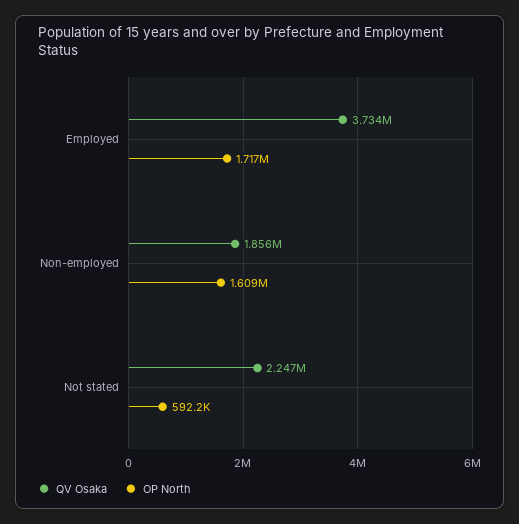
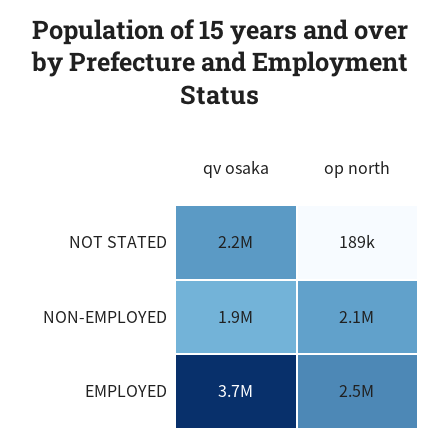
OP North, Employed: 1717000 -> 2500000
OP North, Non-employed: 1609000 -> 2100000
OP North, Not stated: 592200 -> 189000

